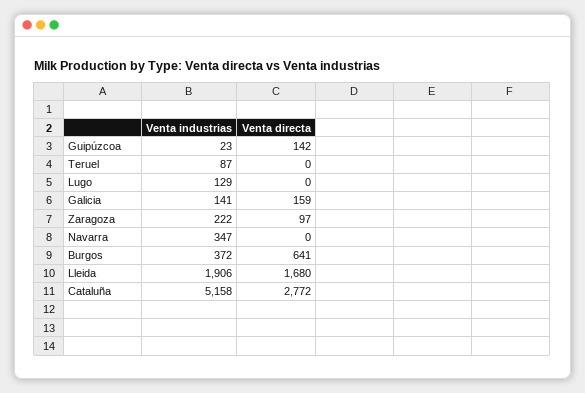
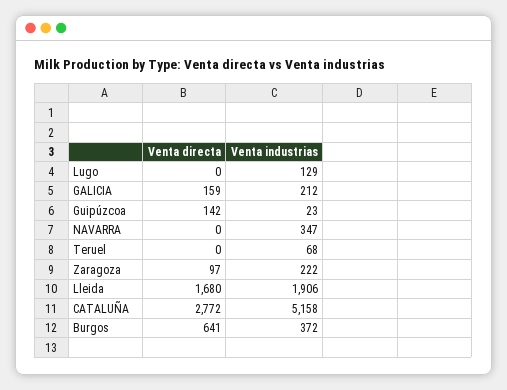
Venta industrias, Teruel: 87 -> 68
Venta industrias, Galicia: 141 -> 212

